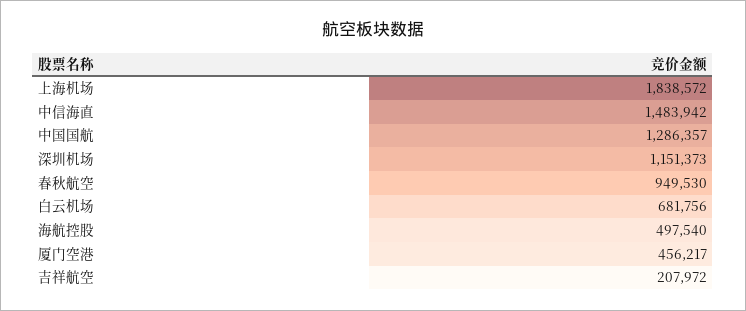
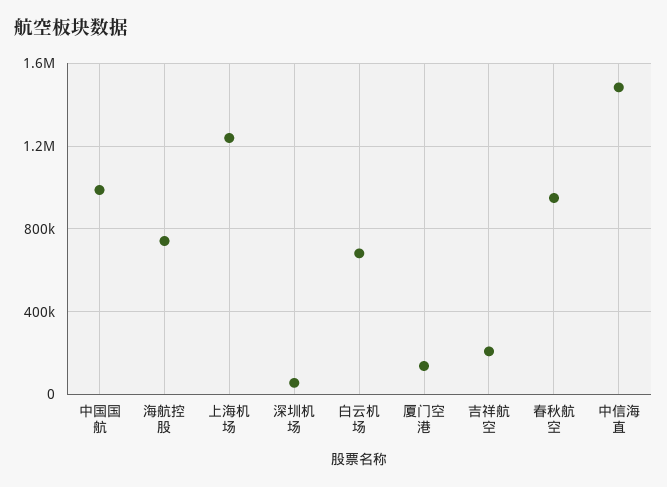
上海机场: 1838572 -> 1250000
中国国航: 1286357 -> 1000000
深圳机场: 1151373 -> 50000
海航控股: 497540 -> 750000
厦门空港: 456217 -> 150000

